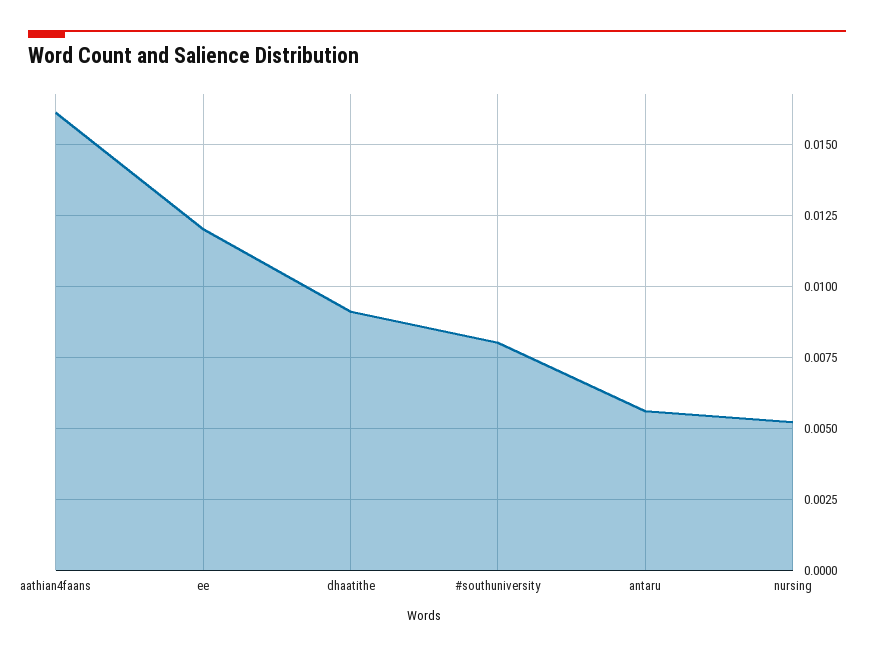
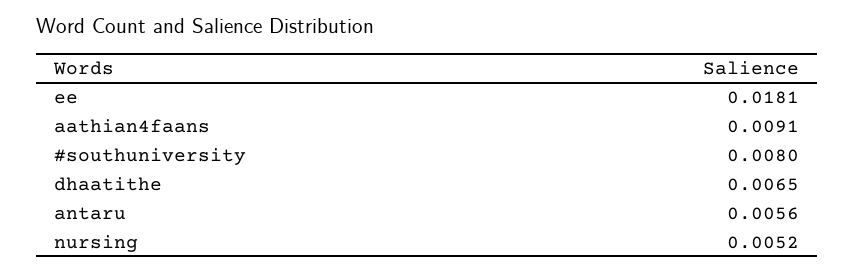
aathian4faans: 0.016 -> 0.0091
ee: 0.012 -> 0.0181
dhaatithe: 0.009 -> 0.0065

